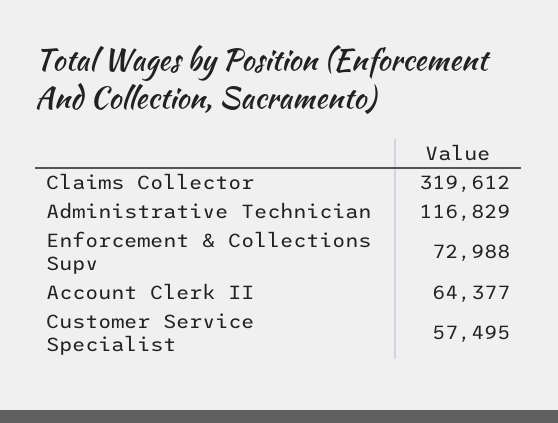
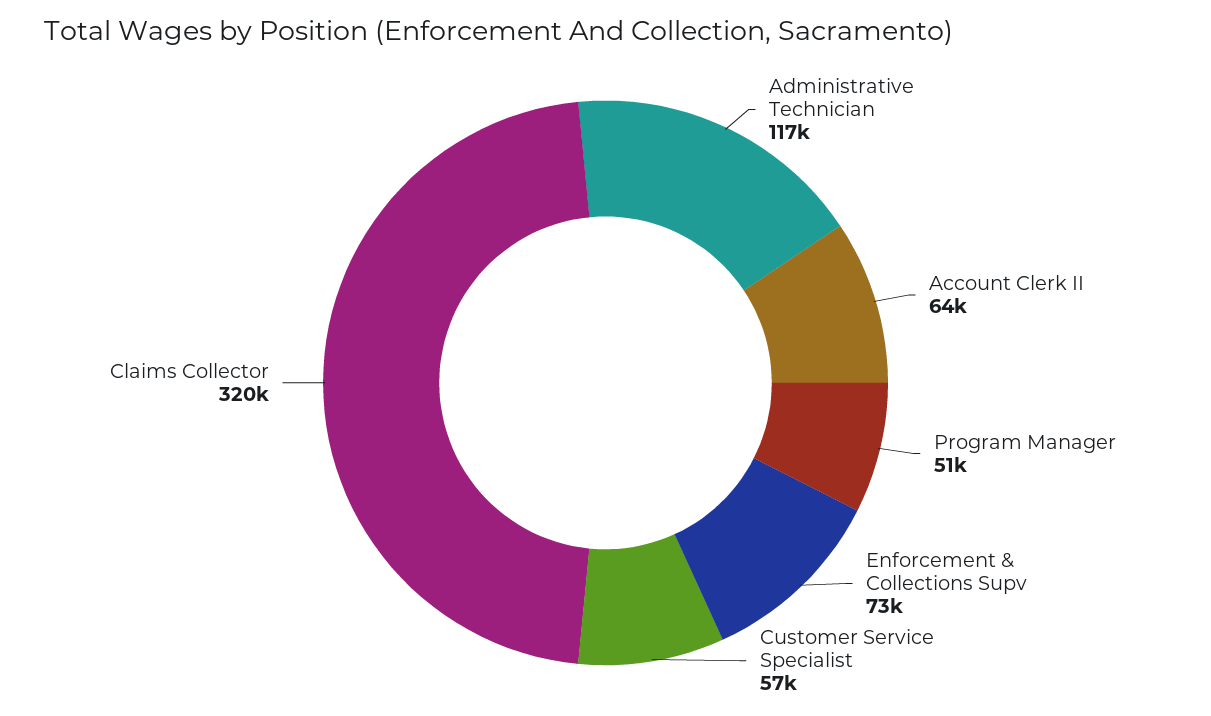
Program Manager: none -> 51000

